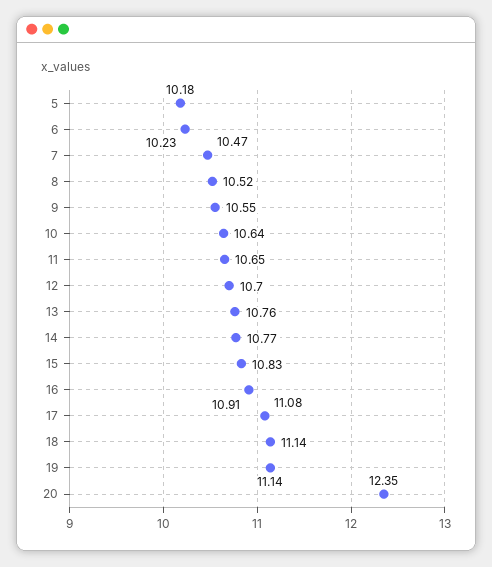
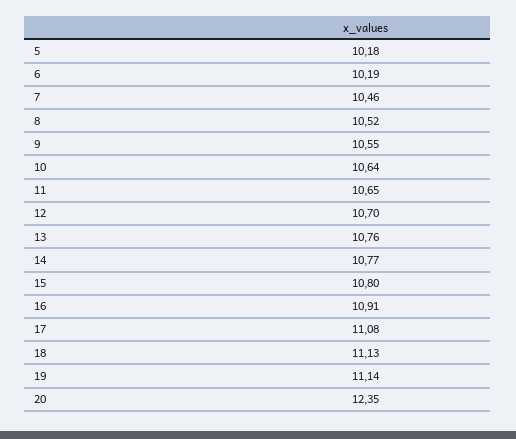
6: 10.23 -> 10.19
7: 10.47 -> 10.46
15: 10.83 -> 10.8
18: 11.14 -> 11.13

